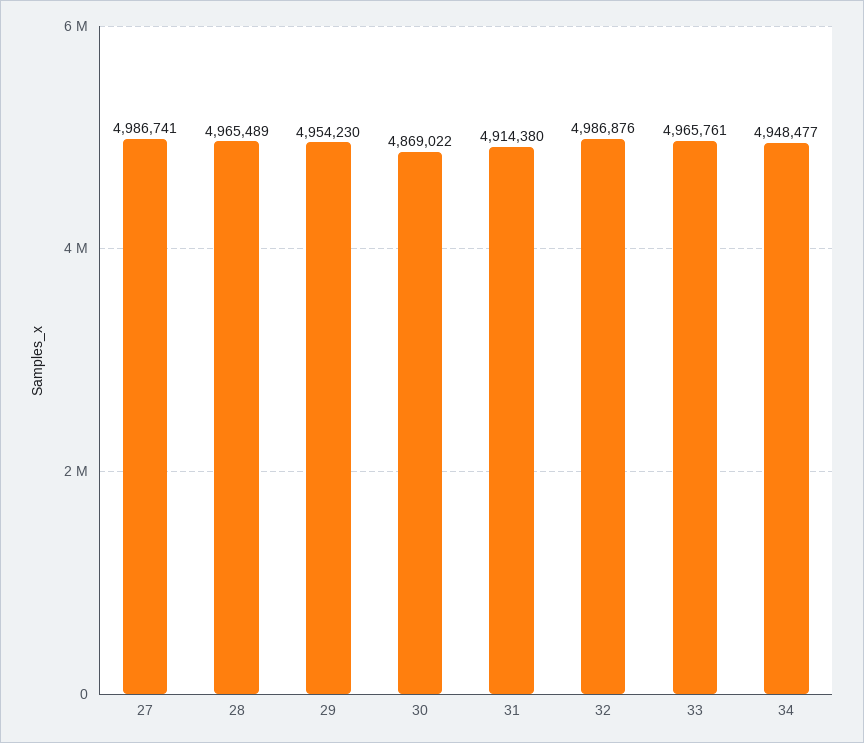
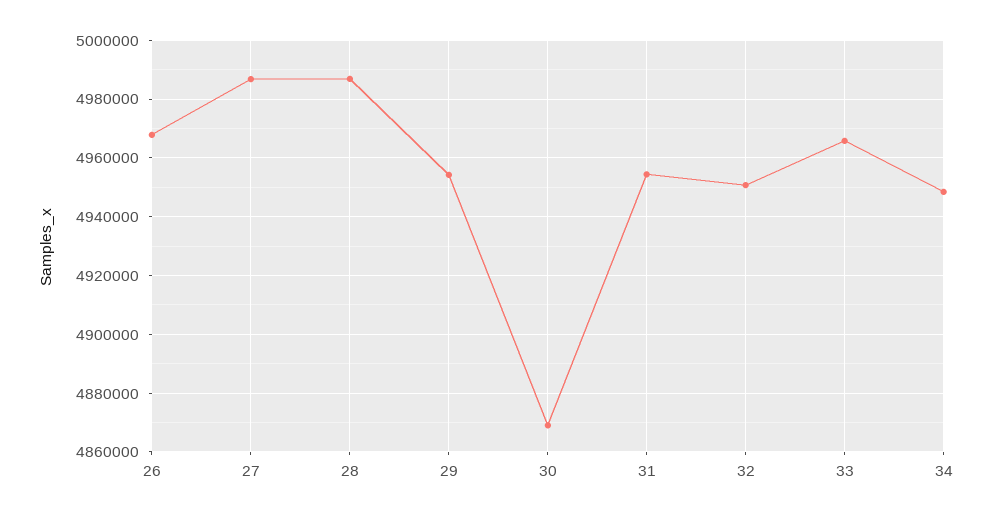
28: 4965489 -> 4987500
31: 4914380 -> 4955000
32: 4986876 -> 4950000
26: none -> 4967500

